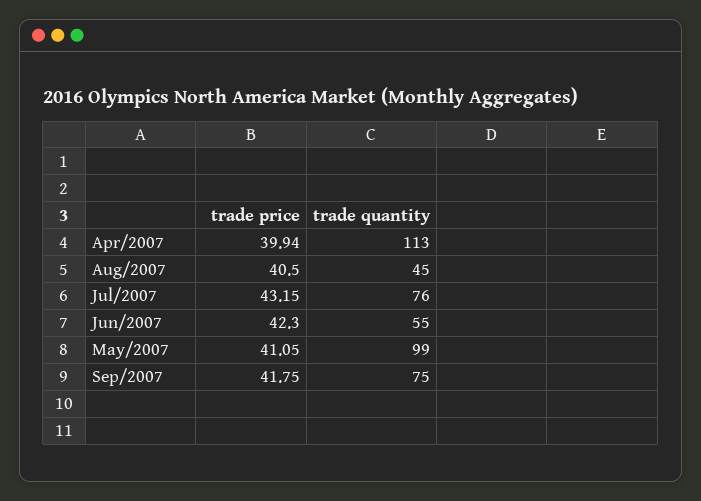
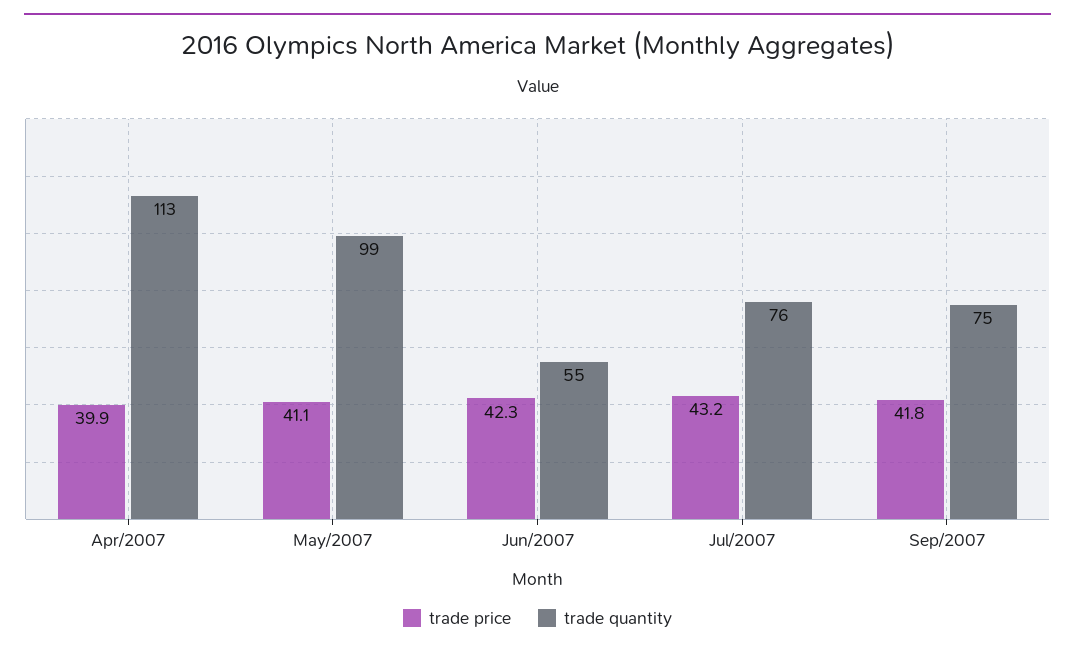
trade price, Aug/2007: 40.5 -> none
trade quantity, Aug/2007: 45 -> none

